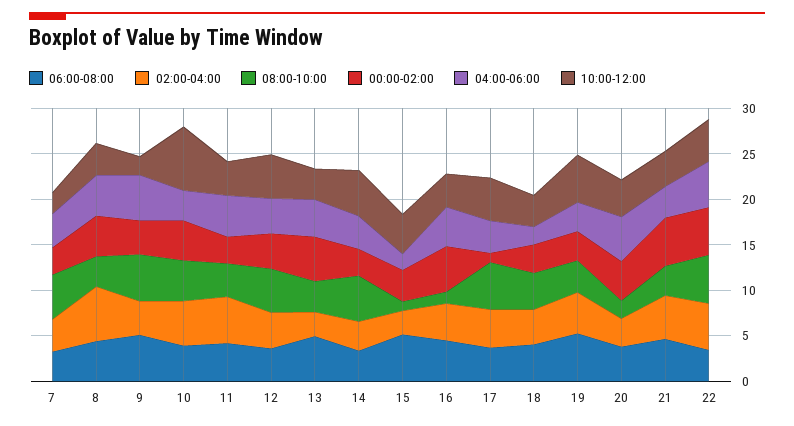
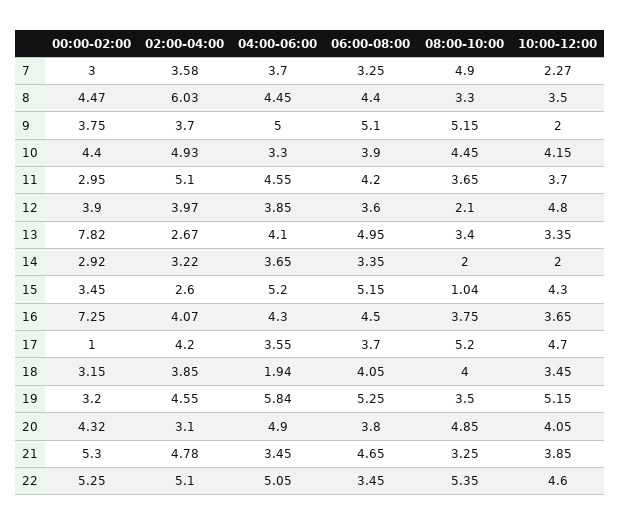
10:00-12:00, 10: 7 -> 4.15
08:00-10:00, 12: 5 -> 2.1
00:00-02:00, 13: 5 -> 7.82
08:00-10:00, 14: 5 -> 2
10:00-12:00, 14: 5 -> 2
04:00-06:00, 15: 2 -> 5.2
08:00-10:00, 16: 1 -> 3.75
00:00-02:00, 16: 5 -> 7.25
04:00-06:00, 19: 3 -> 5.84
08:00-10:00, 20: 2 -> 4.85

